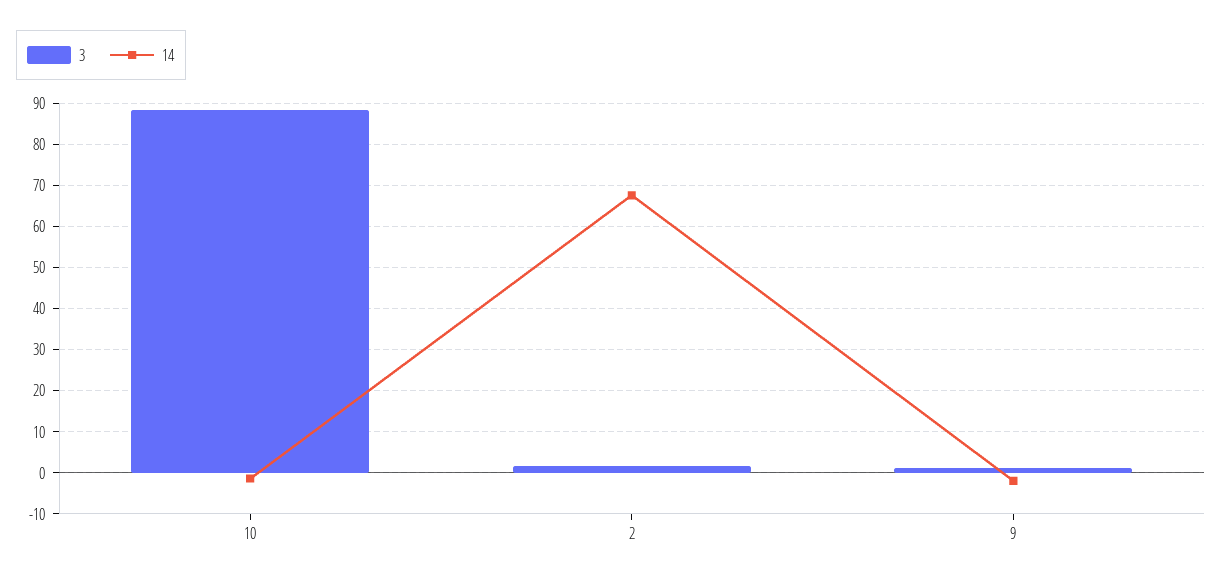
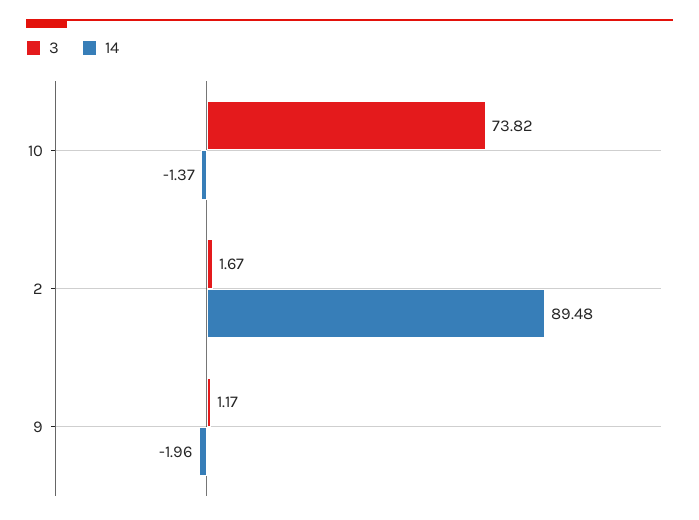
3, 10: 88 -> 73.82
14, 2: 68 -> 89.48

